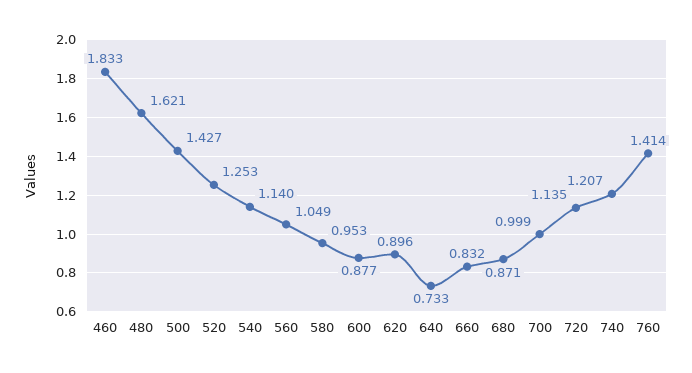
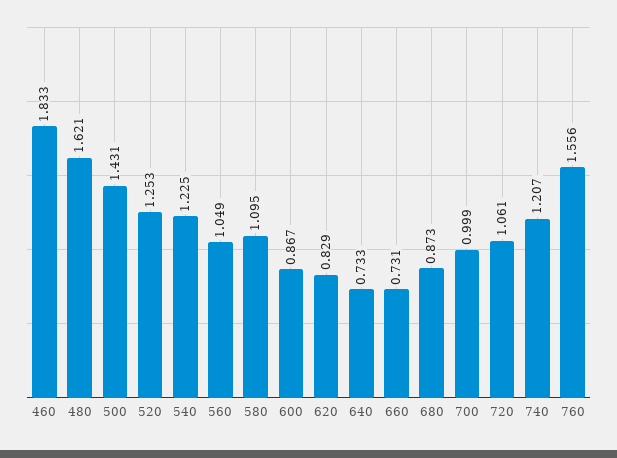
500: 1.427 -> 1.431
540: 1.14 -> 1.225
580: 0.953 -> 1.095
600: 0.877 -> 0.867
620: 0.896 -> 0.829
660: 0.832 -> 0.731
680: 0.871 -> 0.873
720: 1.135 -> 1.061
760: 1.414 -> 1.556

